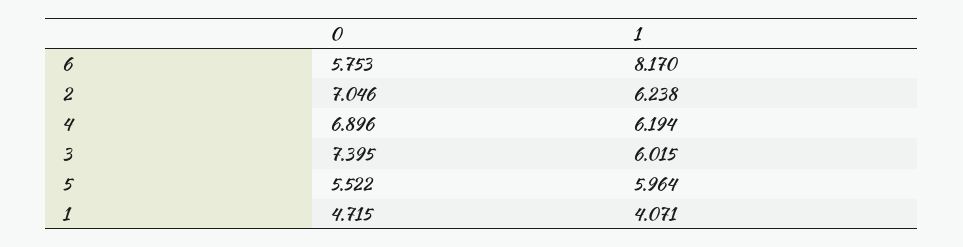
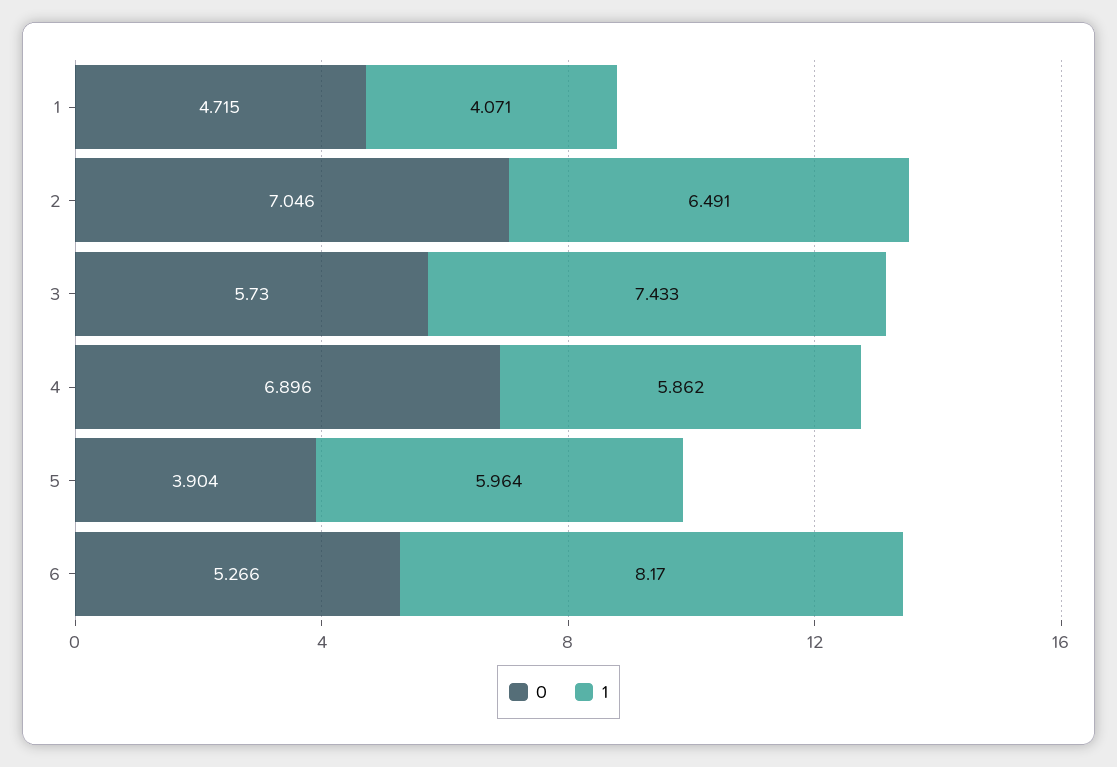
0, 6: 5.753 -> 5.266
1, 2: 6.238 -> 6.491
1, 4: 6.194 -> 5.862
0, 3: 7.395 -> 5.73
1, 3: 6.015 -> 7.433
0, 5: 5.522 -> 3.904

